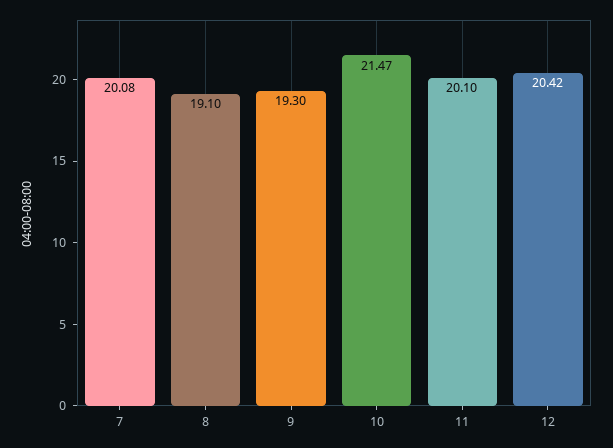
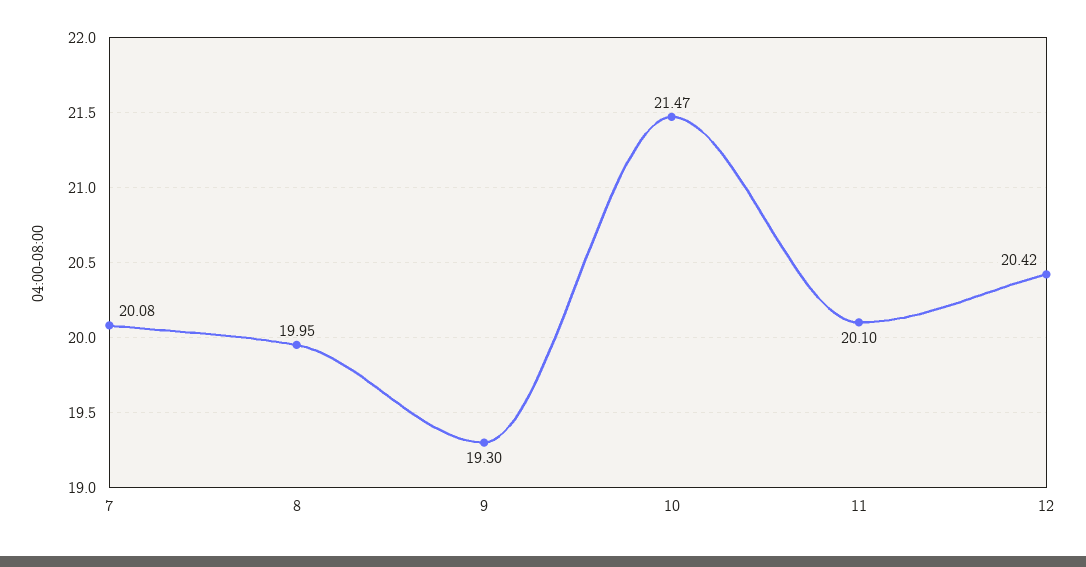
8: 19.1 -> 19.95

